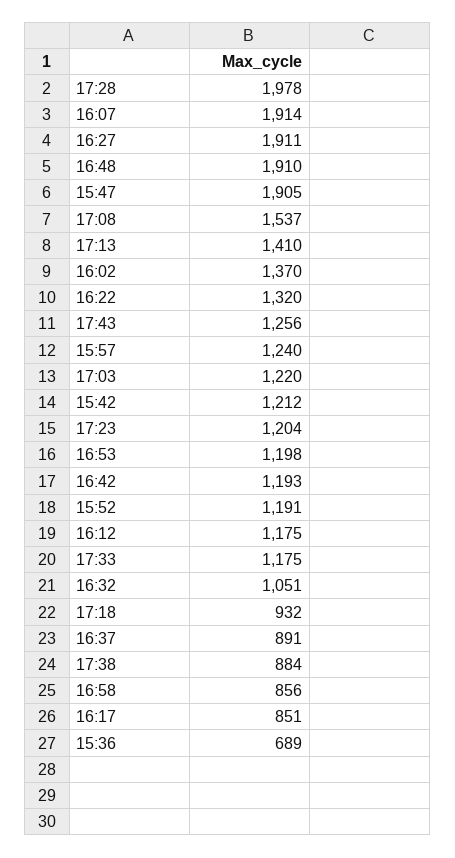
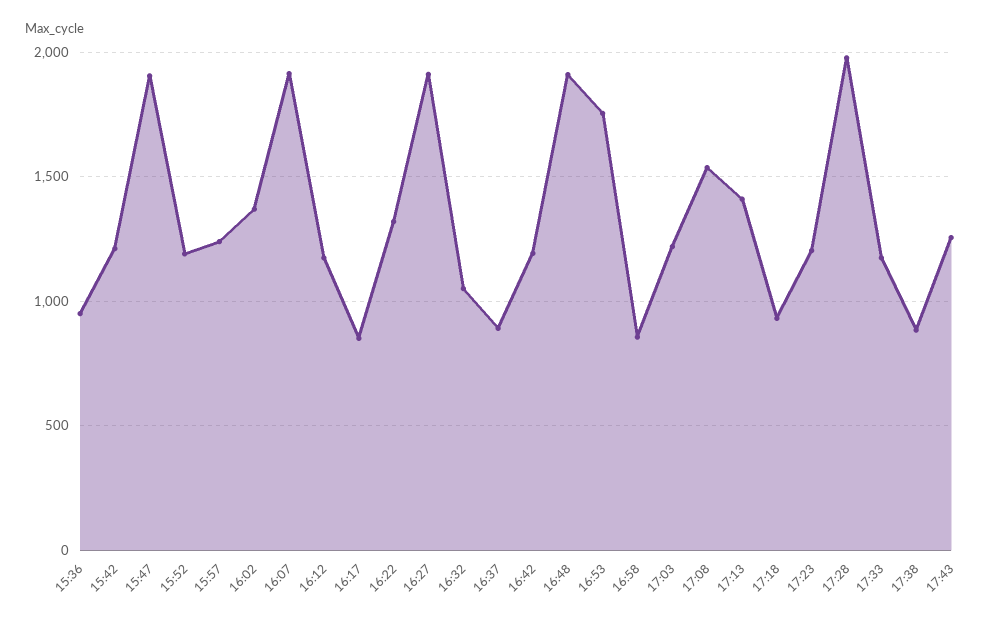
16:53: 1198 -> 1750
15:36: 689 -> 950

